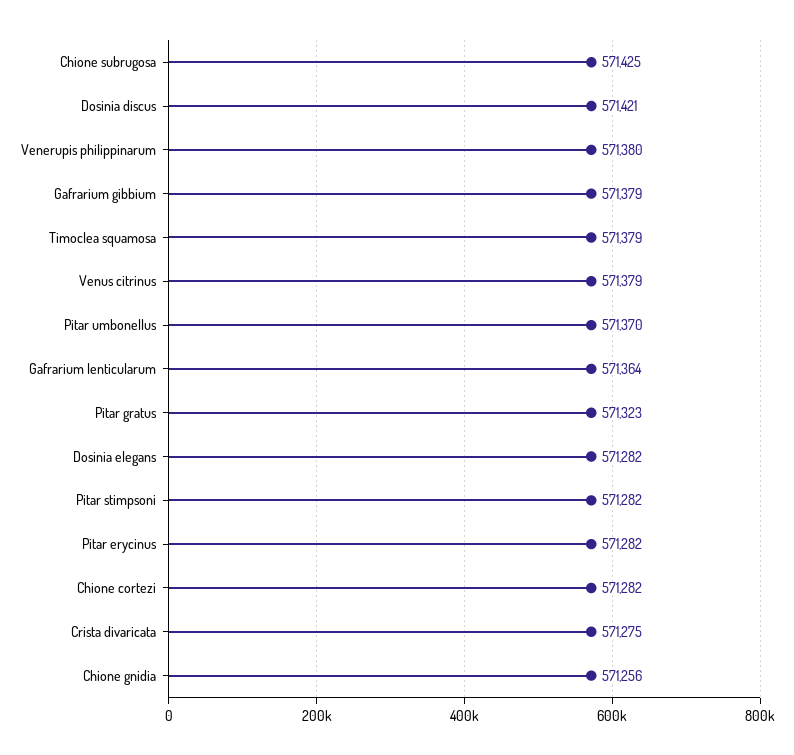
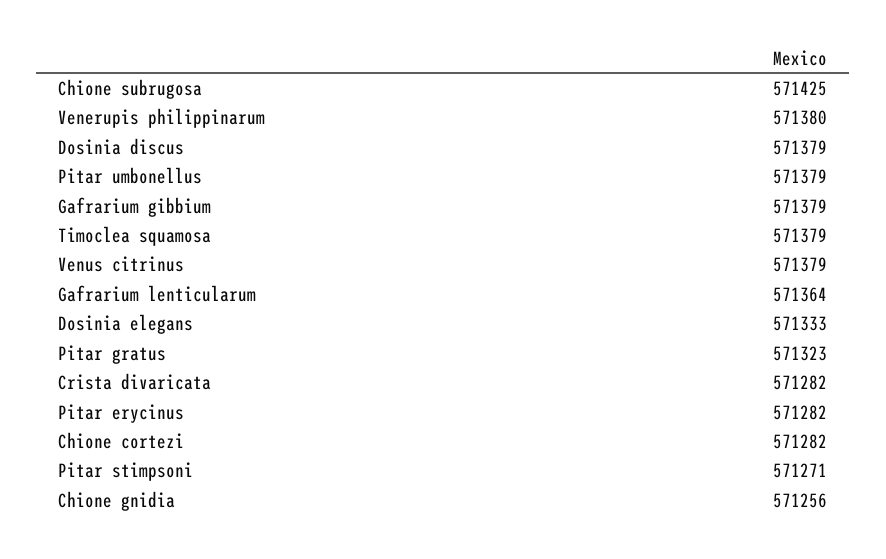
Dosinia discus: 571421 -> 571379
Pitar umbonellus: 571370 -> 571379
Dosinia elegans: 571282 -> 571333
Pitar stimpsoni: 571282 -> 571271
Crista divaricata: 571275 -> 571282

